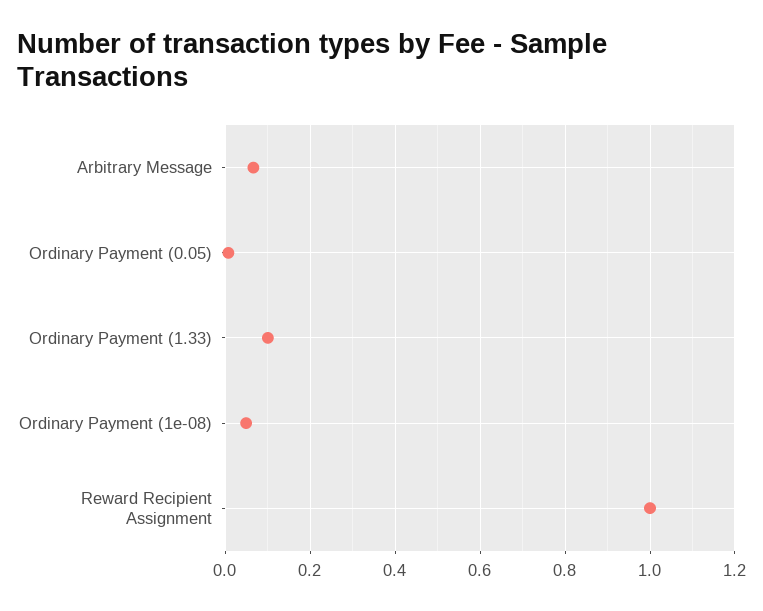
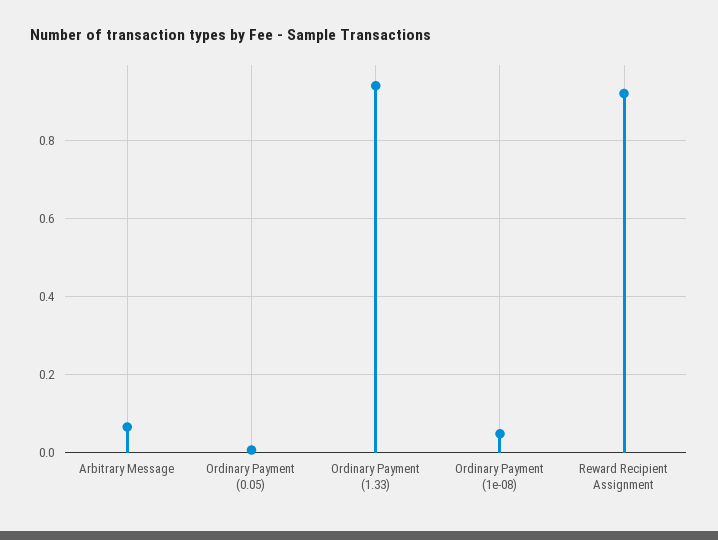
Ordinary Payment (1.33): 0.1 -> 0.94
Reward Recipient Assignment: 1 -> 0.92

